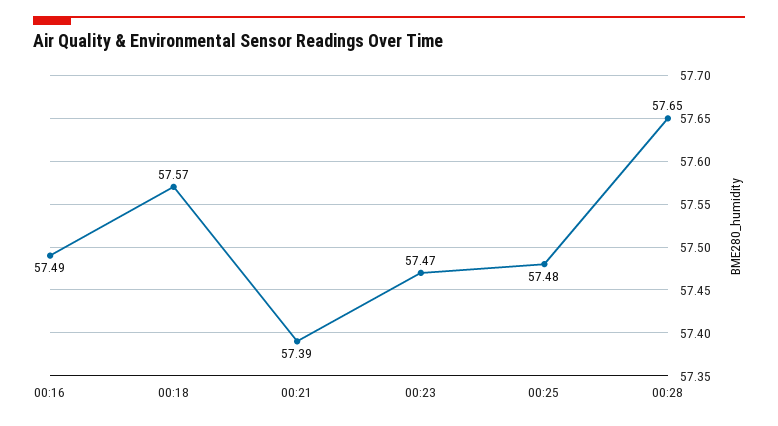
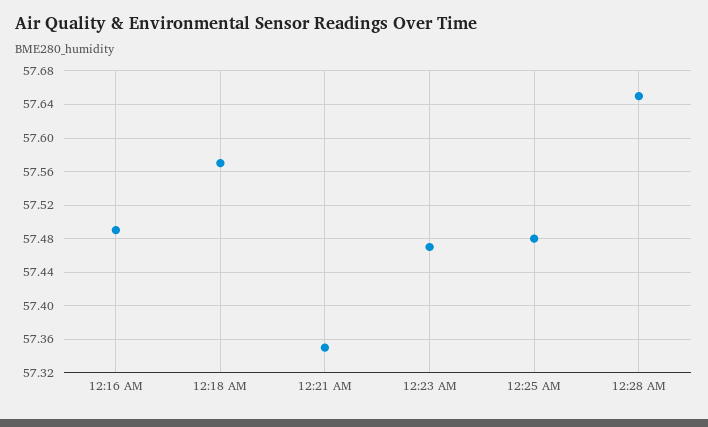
00:21: 57.39 -> 57.35

